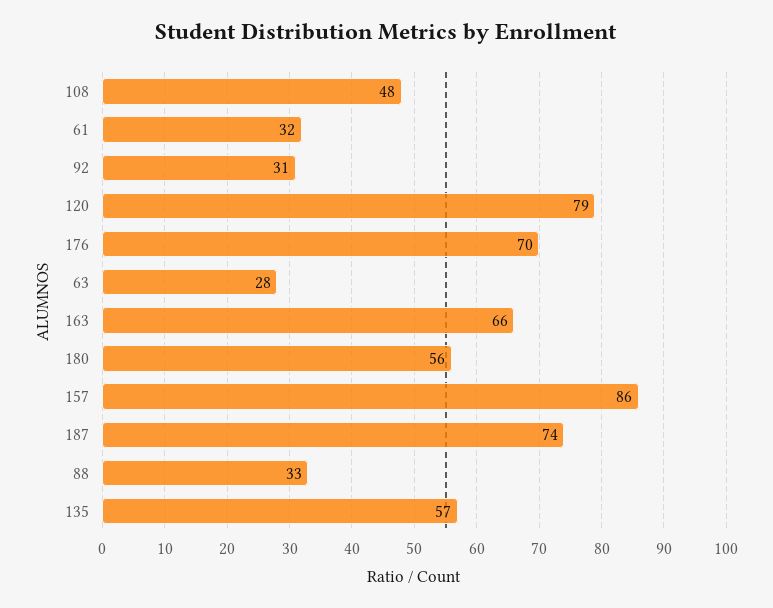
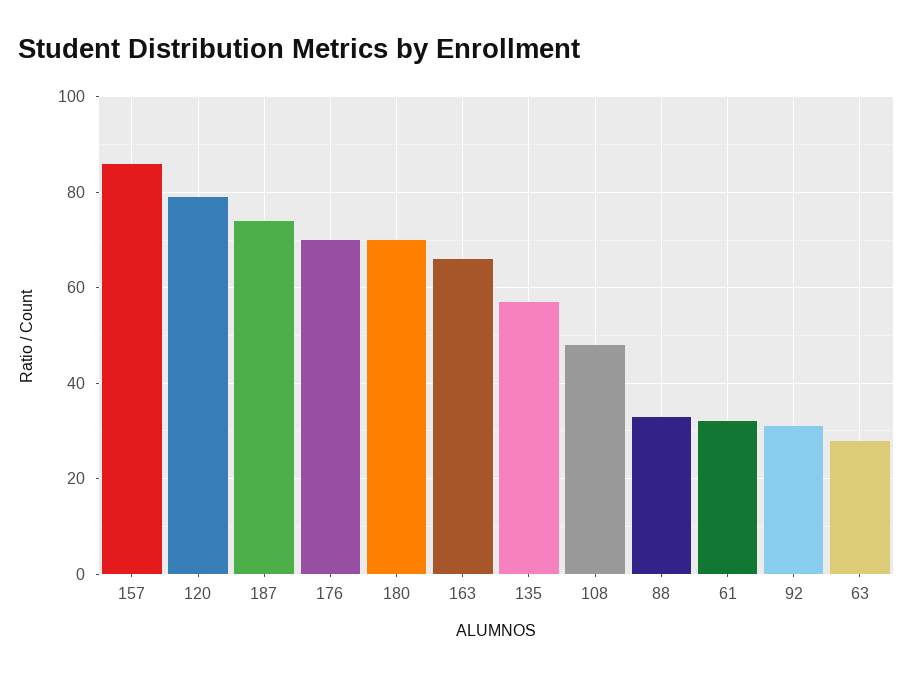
180: 56 -> 70

